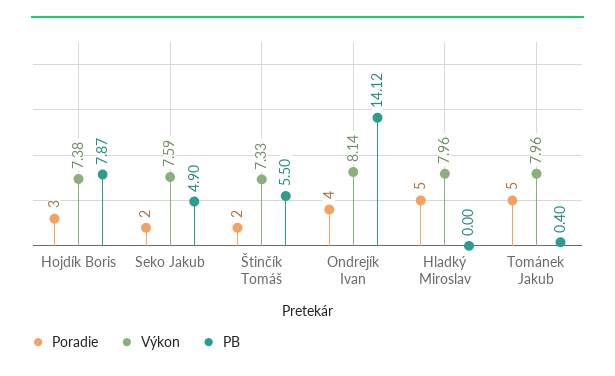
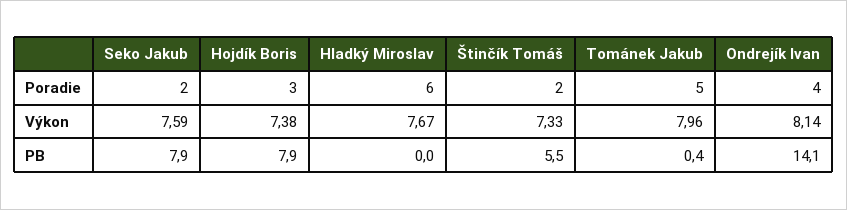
PB, Seko Jakub: 4.9 -> 7.9
Poradie, Hladký Miroslav: 5 -> 6
Výkon, Hladký Miroslav: 7.96 -> 7.67

